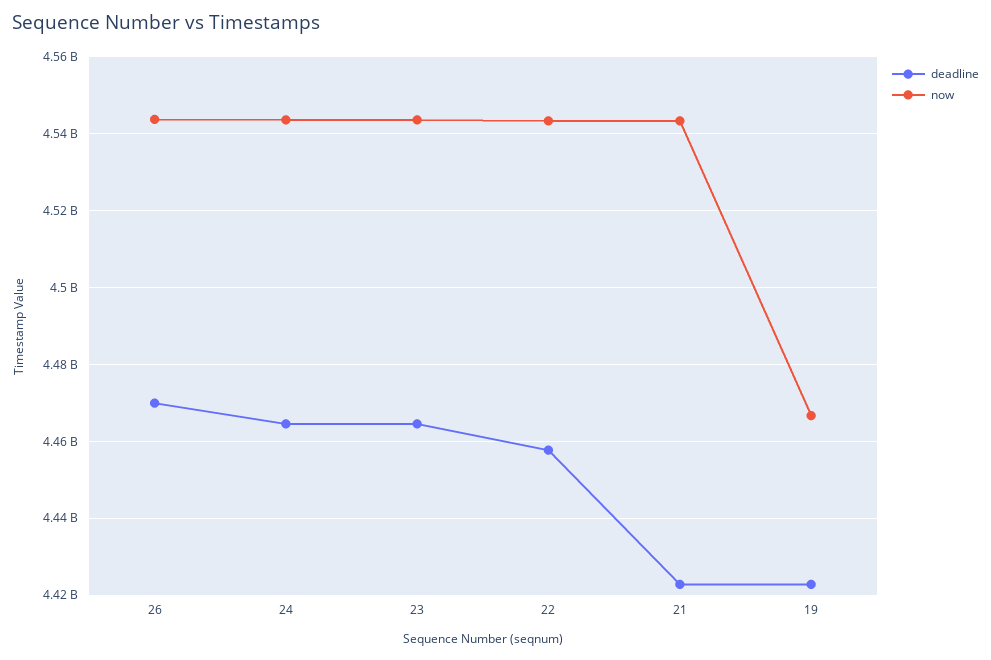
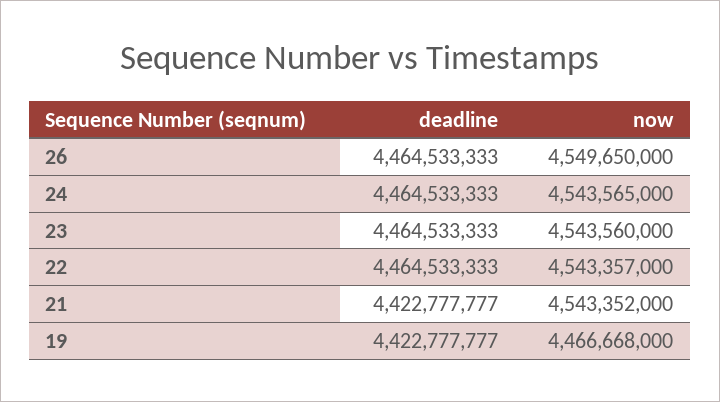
deadline, 26: 4470000000 -> 4464533333
now, 26: 4544000000 -> 4549650000
deadline, 22: 4458000000 -> 4464533333

